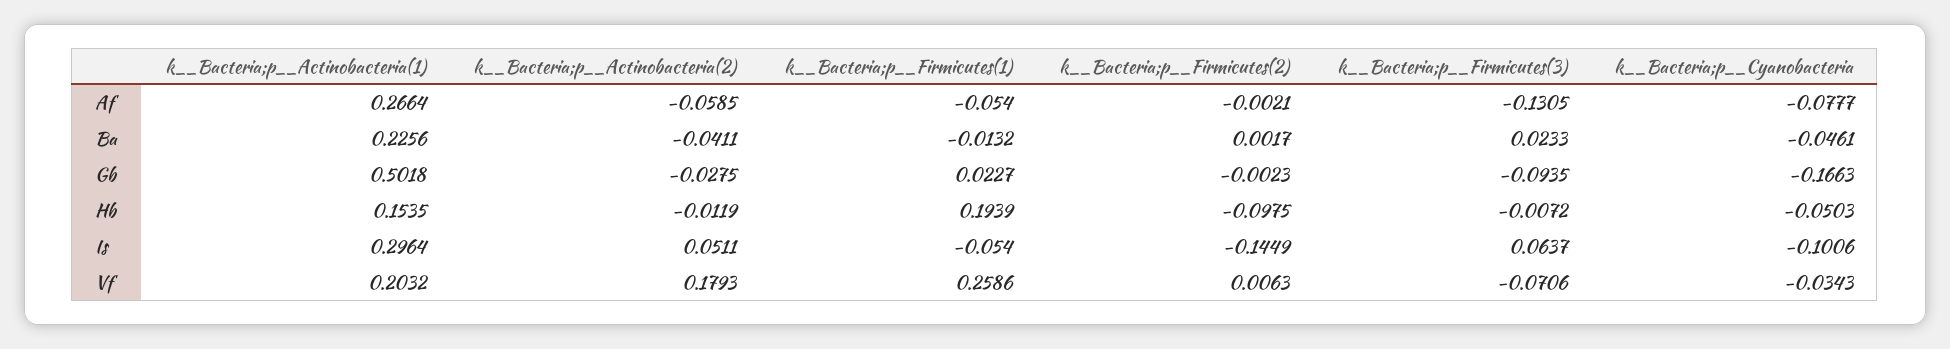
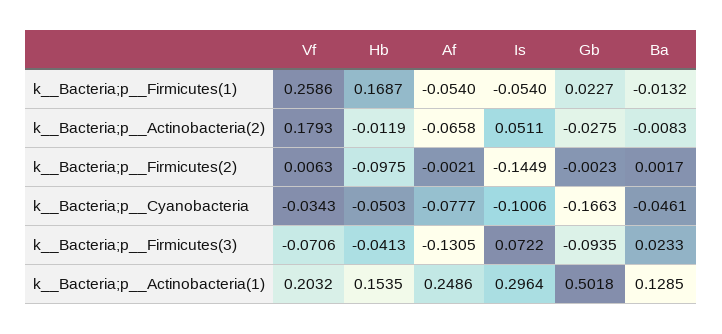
k__Bacteria;p__Actinobacteria(1), Af: 0.2664 -> 0.2486
k__Bacteria;p__Actinobacteria(2), Af: -0.0585 -> -0.0658
k__Bacteria;p__Actinobacteria(1), Ba: 0.2256 -> 0.1285
k__Bacteria;p__Actinobacteria(2), Ba: -0.0411 -> -0.0083
k__Bacteria;p__Firmicutes(1), Hb: 0.1939 -> 0.1687
k__Bacteria;p__Firmicutes(3), Hb: -0.0072 -> -0.0413
k__Bacteria;p__Firmicutes(3), Is: 0.0637 -> 0.0722

